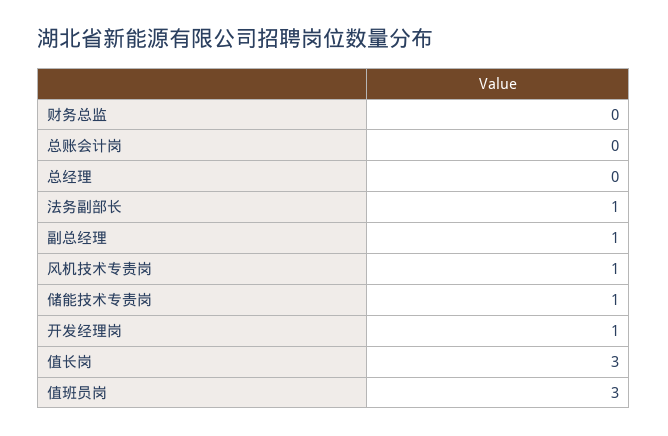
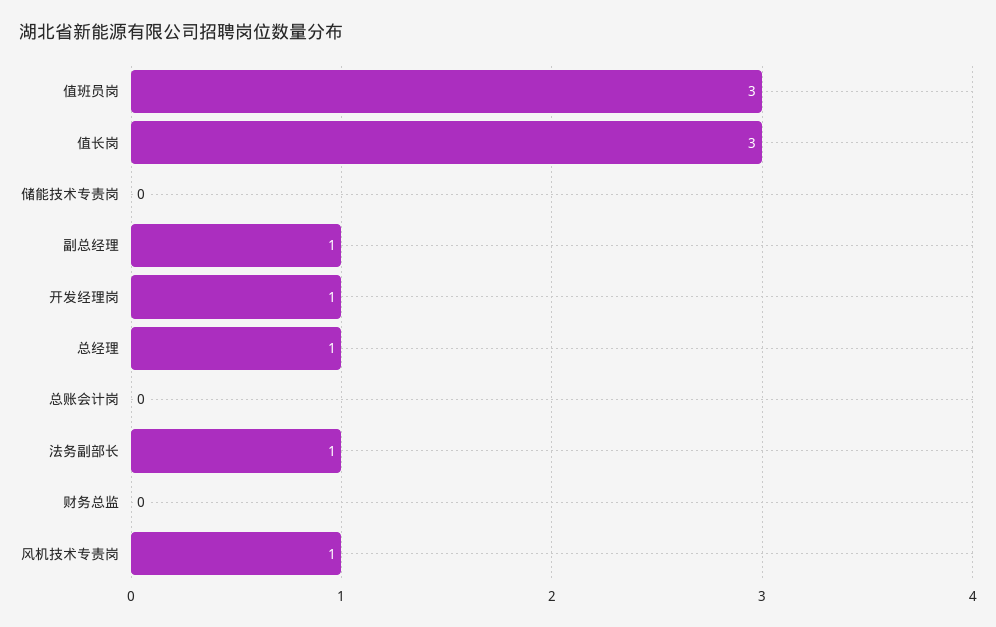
总经理: 0 -> 1
储能技术专责岗: 1 -> 0

